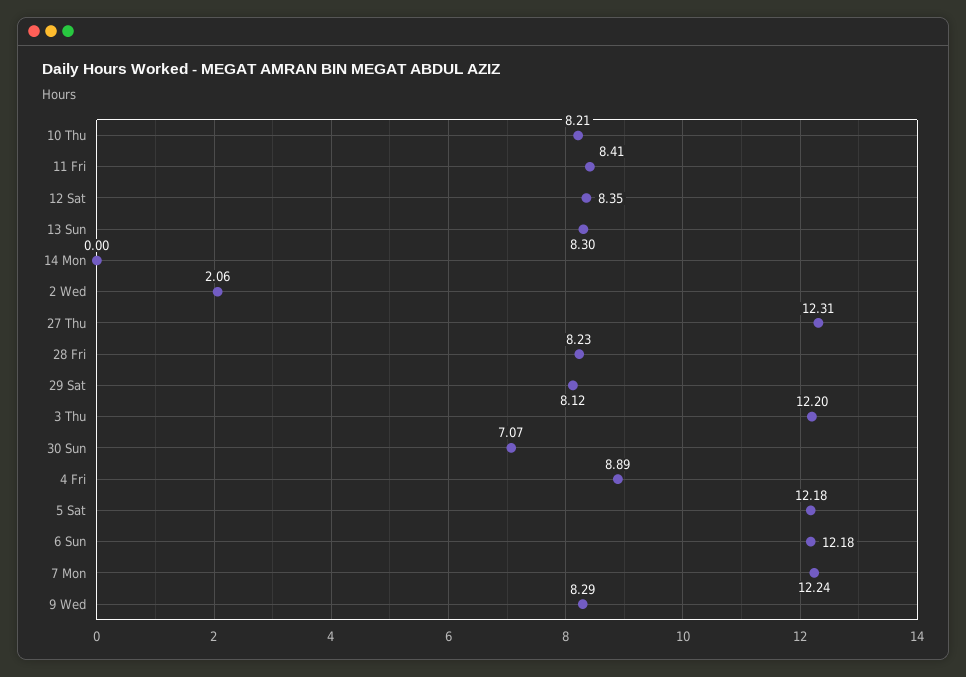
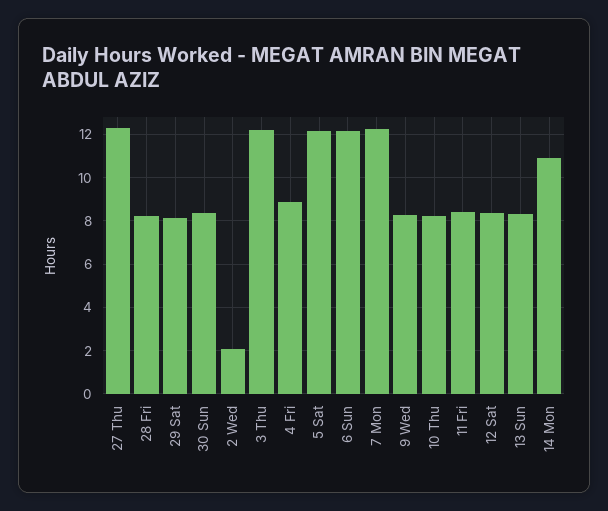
14 Mon: 0 -> 11
30 Sun: 7.07 -> 8.5

